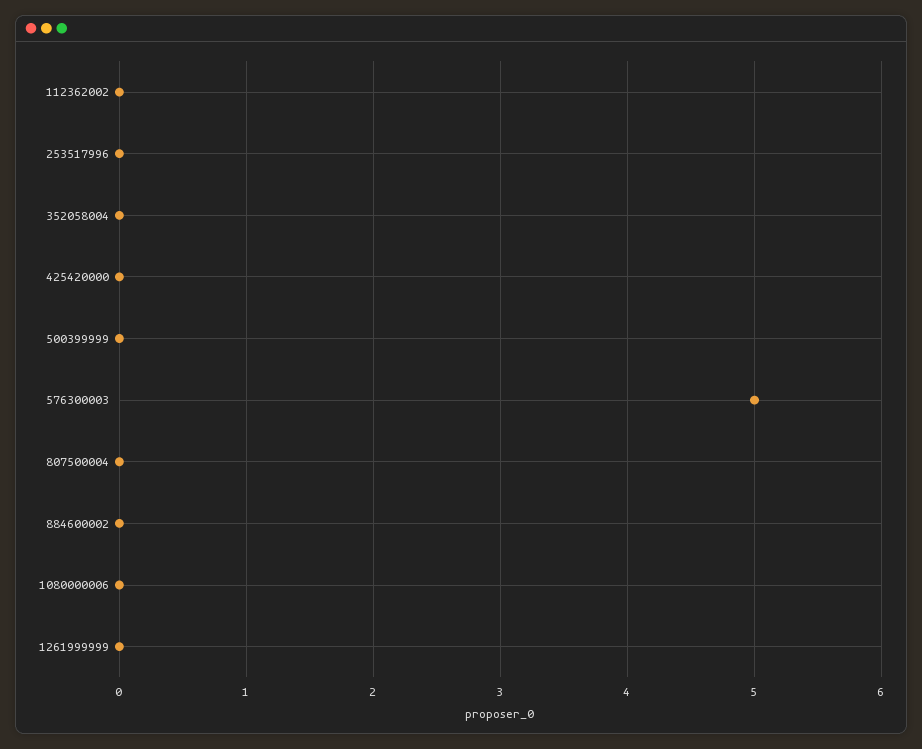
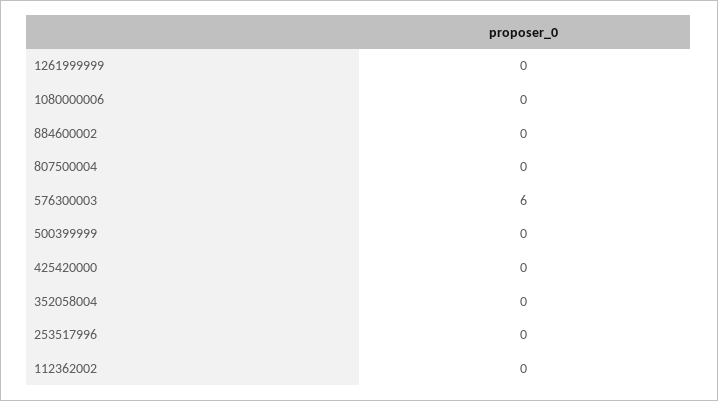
576300003: 5 -> 6

